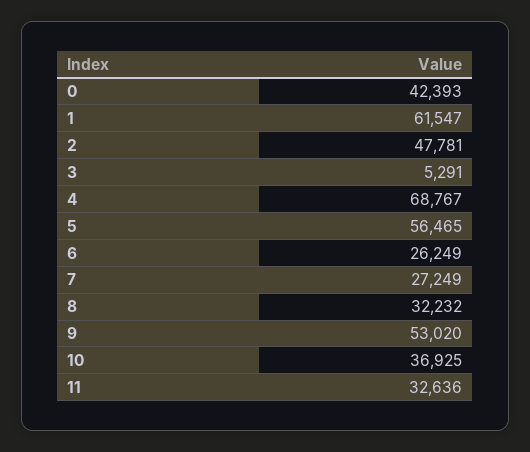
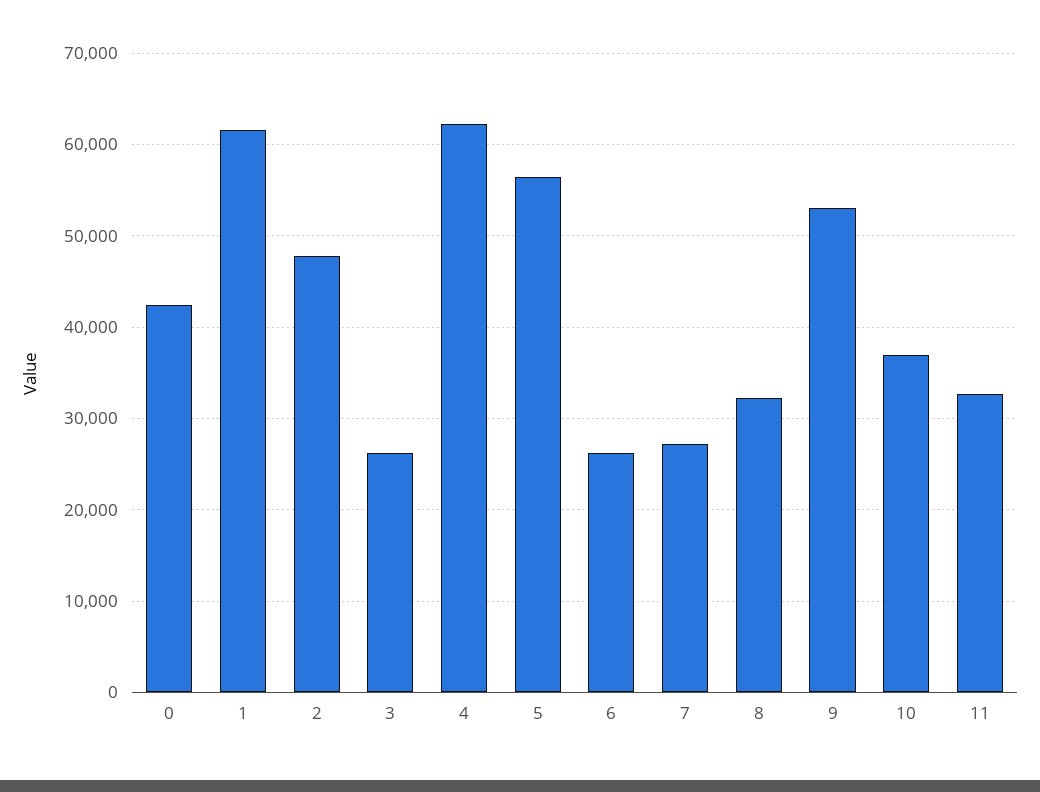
3: 5291 -> 26000
4: 68767 -> 62000

